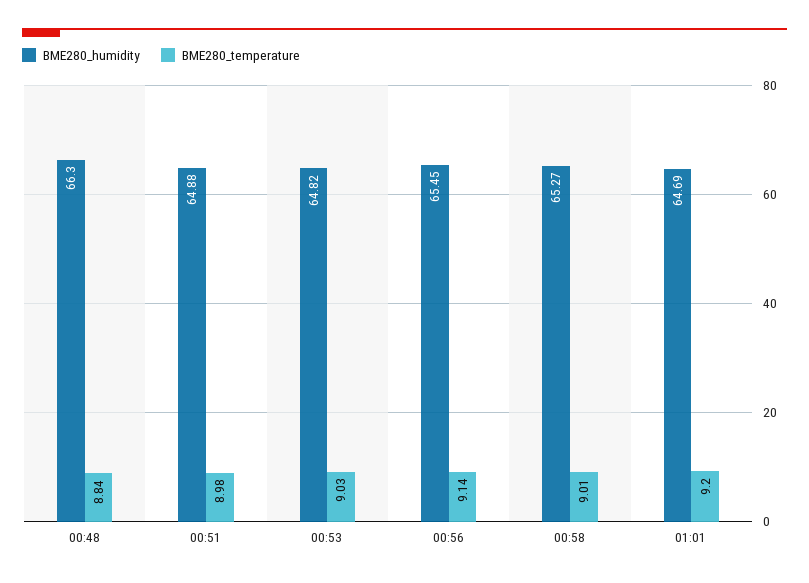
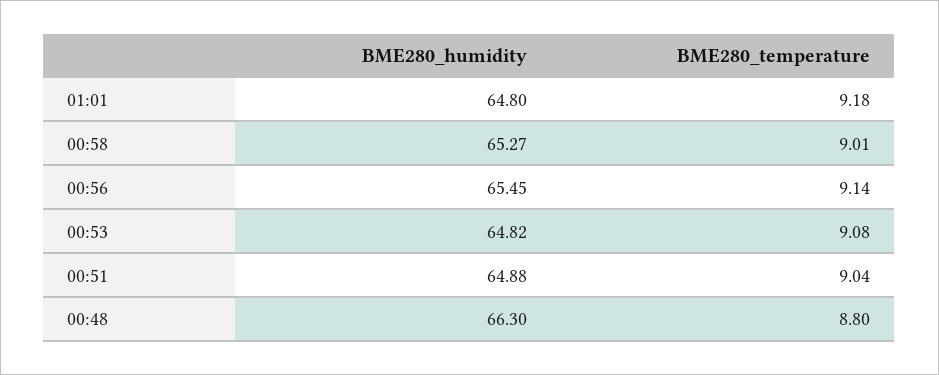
BME280_temperature, 00:48: 8.84 -> 8.8
BME280_temperature, 00:51: 8.98 -> 9.04
BME280_temperature, 00:53: 9.03 -> 9.08
BME280_humidity, 01:01: 64.69 -> 64.8
BME280_temperature, 01:01: 9.2 -> 9.18

